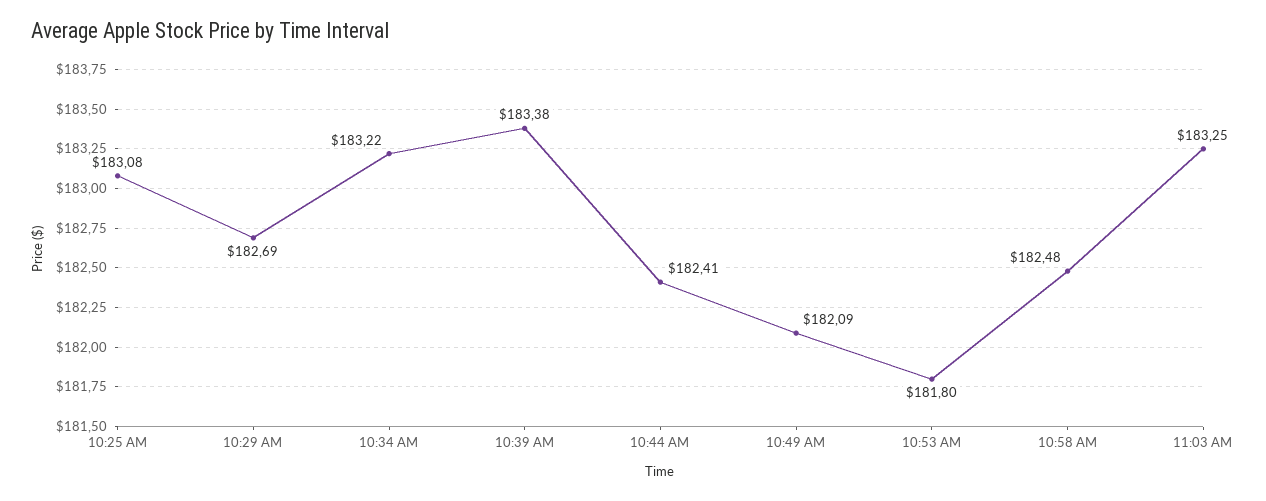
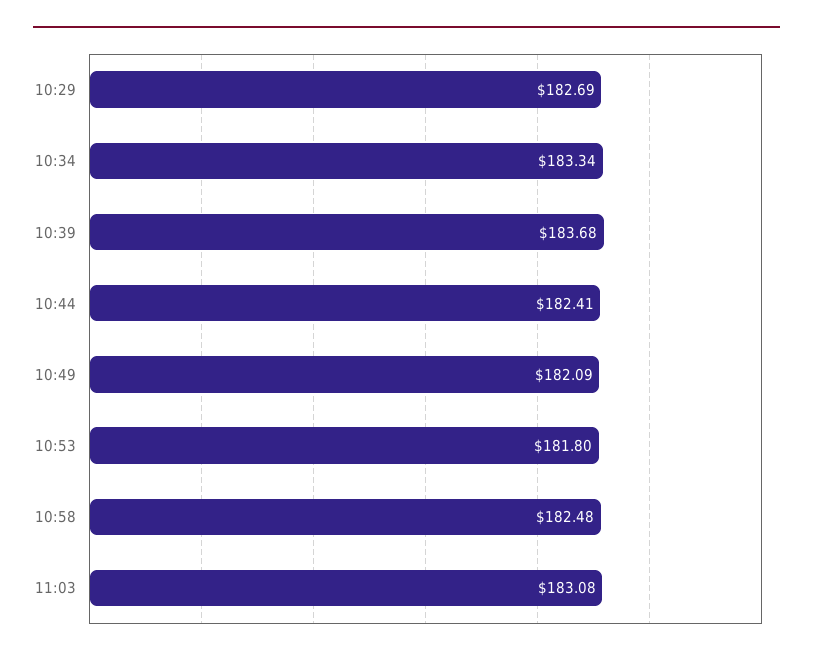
10:25 AM: 183.08 -> none
10:34 AM: 183.22 -> 183.34
10:39 AM: 183.38 -> 183.68
11:03 AM: 183.25 -> 183.08

